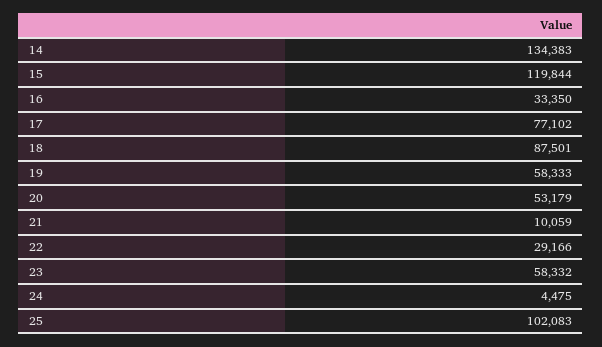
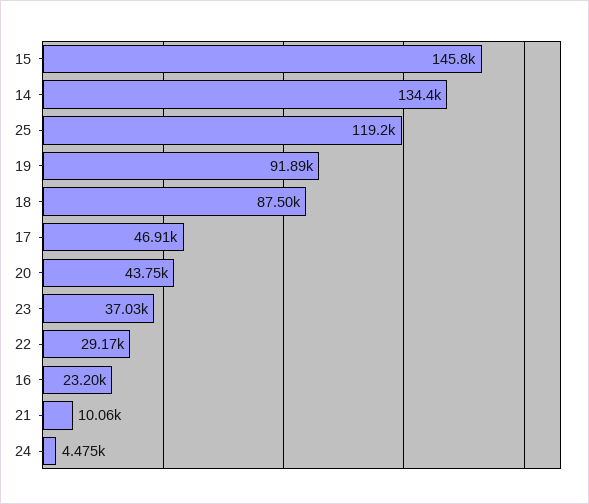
15: 119844 -> 145800
16: 33350 -> 23200
17: 77102 -> 46910
19: 58333 -> 91890
20: 53179 -> 43750
23: 58332 -> 37030
25: 102083 -> 119200

